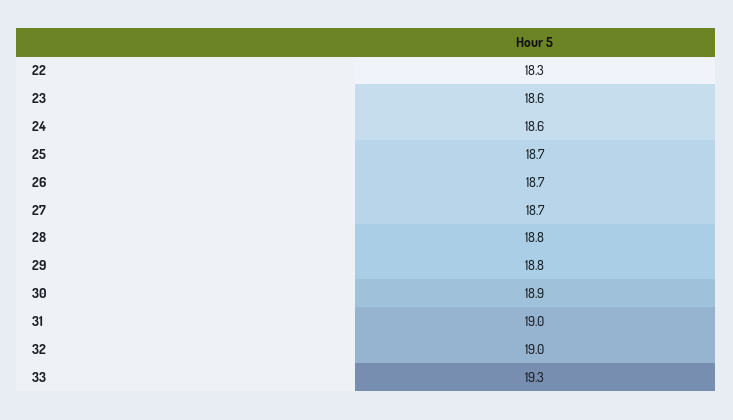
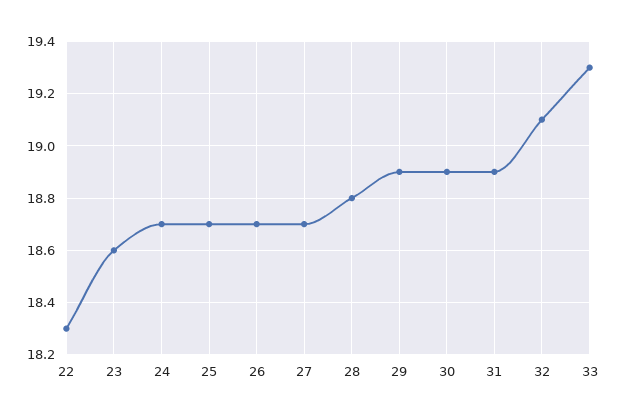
24: 18.6 -> 18.7
29: 18.8 -> 18.9
31: 19 -> 18.9
32: 19 -> 19.1

